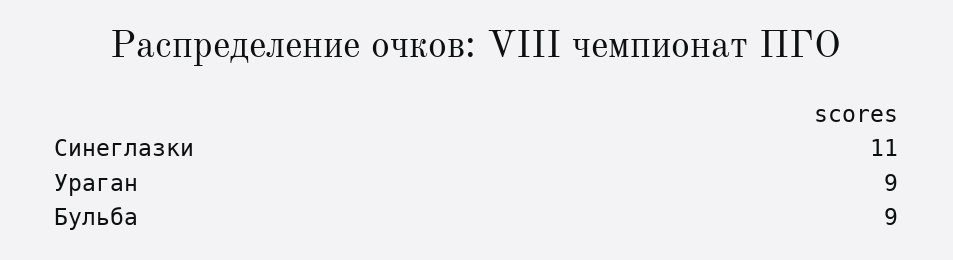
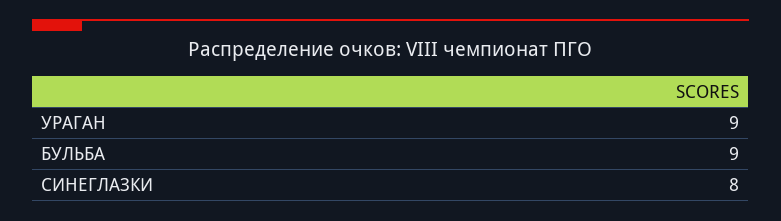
Синеглазки: 11 -> 8

